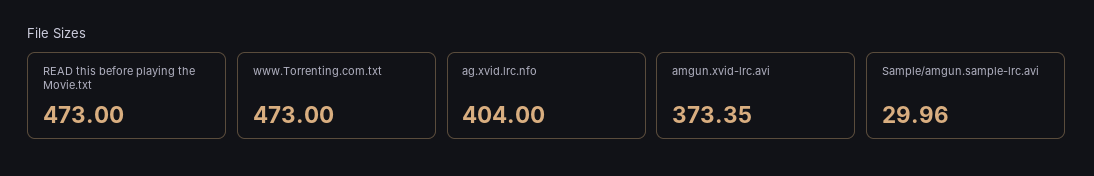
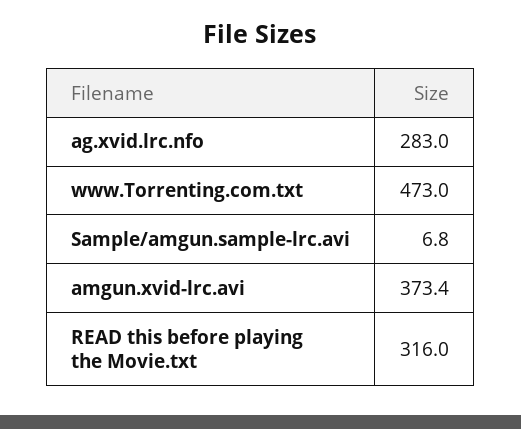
READ this before playing the Movie.txt: 473 -> 316
ag.xvid.lrc.nfo: 404 -> 283
Sample/amgun.sample-lrc.avi: 29.96 -> 6.8

